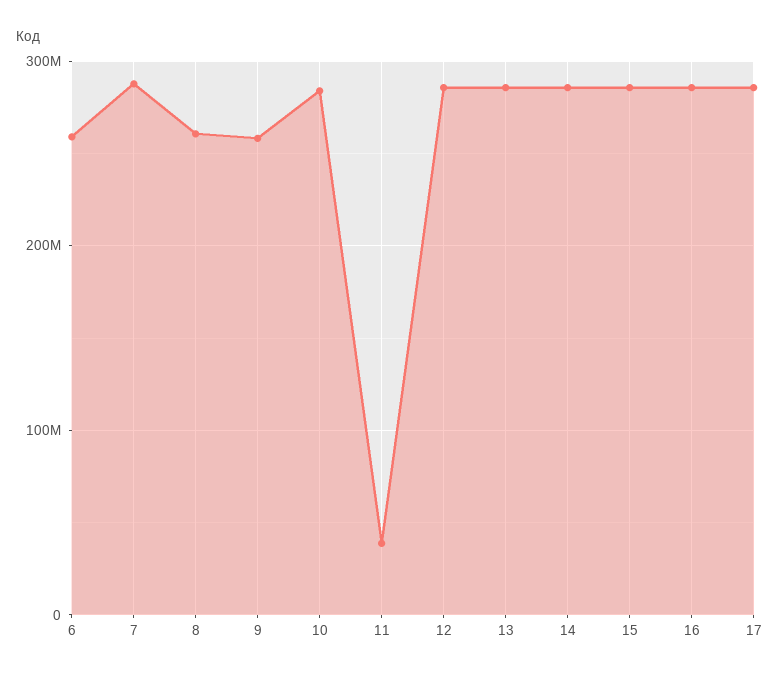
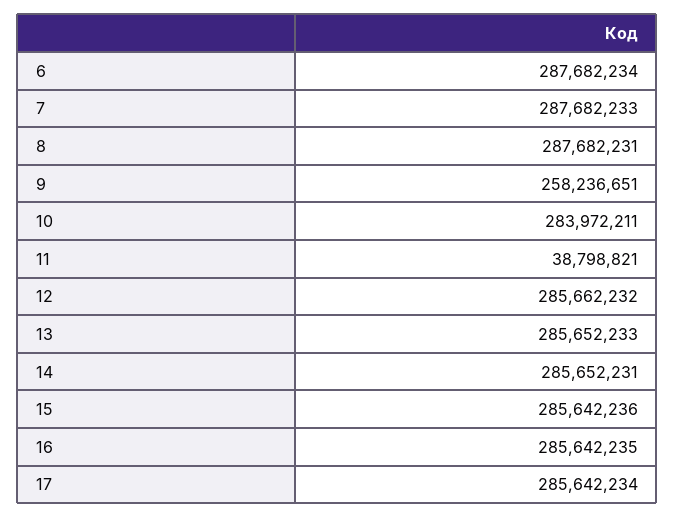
6: 260000000 -> 287682234
8: 260000000 -> 287682231

